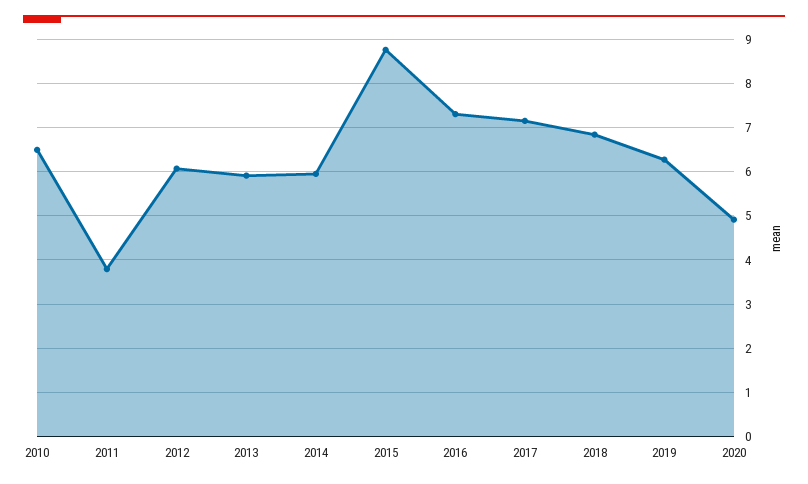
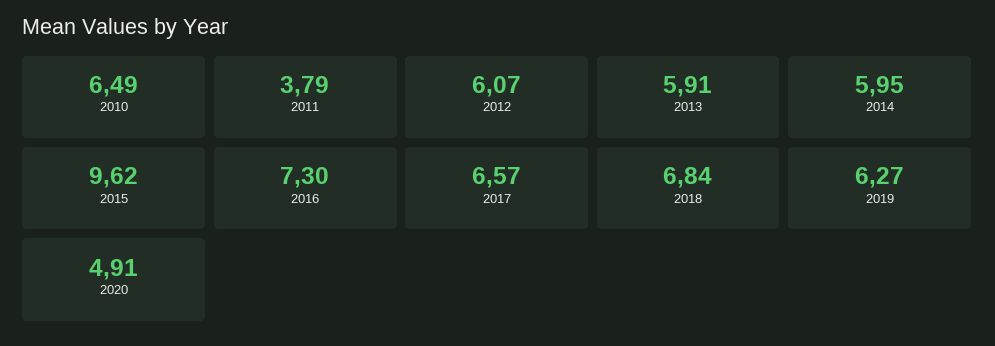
2015: 8.8 -> 9.62
2017: 7.2 -> 6.57

